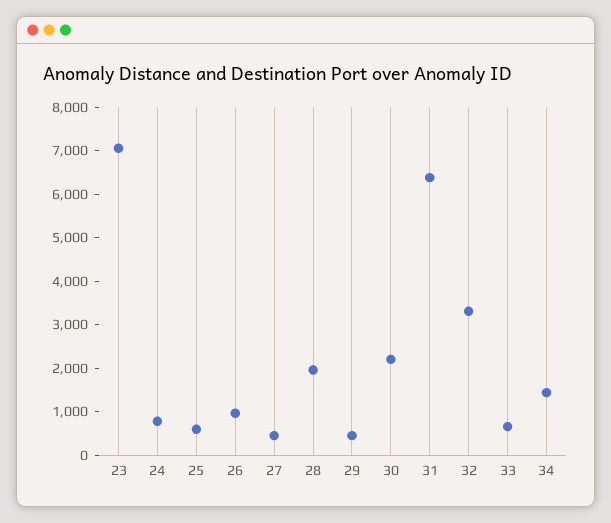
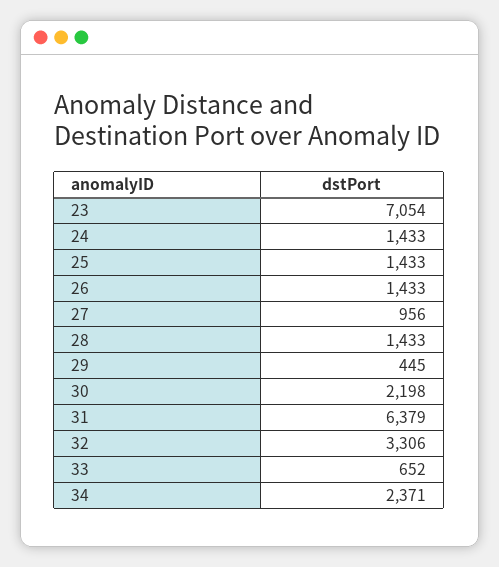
24: 800 -> 1433
25: 600 -> 1433
26: 1000 -> 1433
27: 400 -> 956
28: 2000 -> 1433
34: 1400 -> 2371

